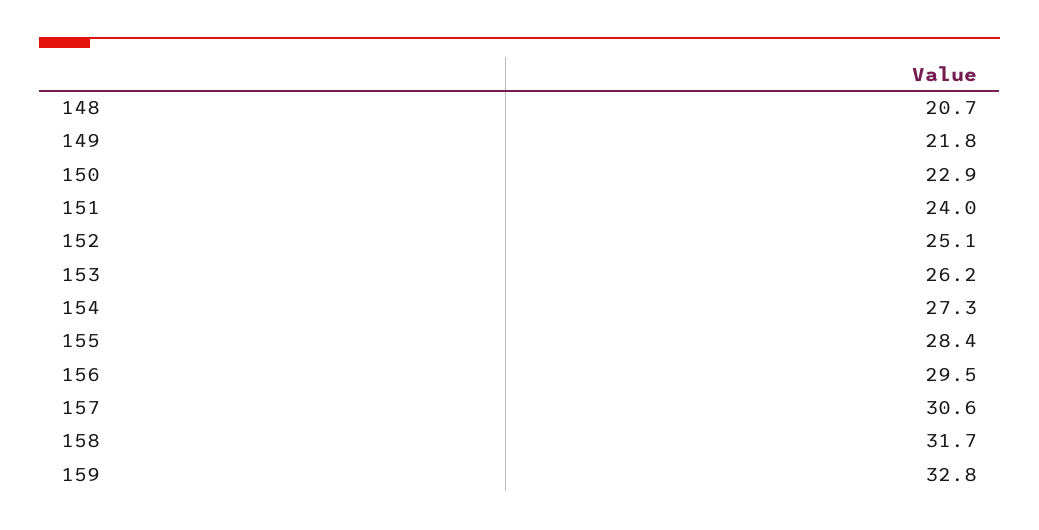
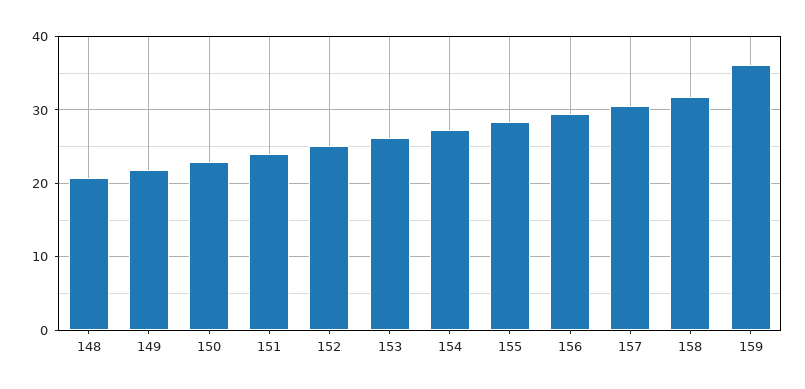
159: 32.8 -> 36

